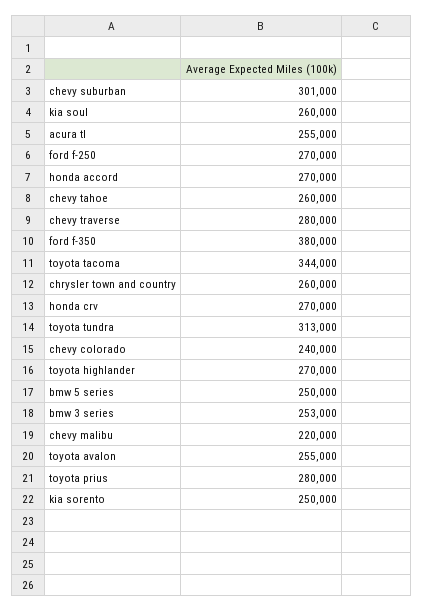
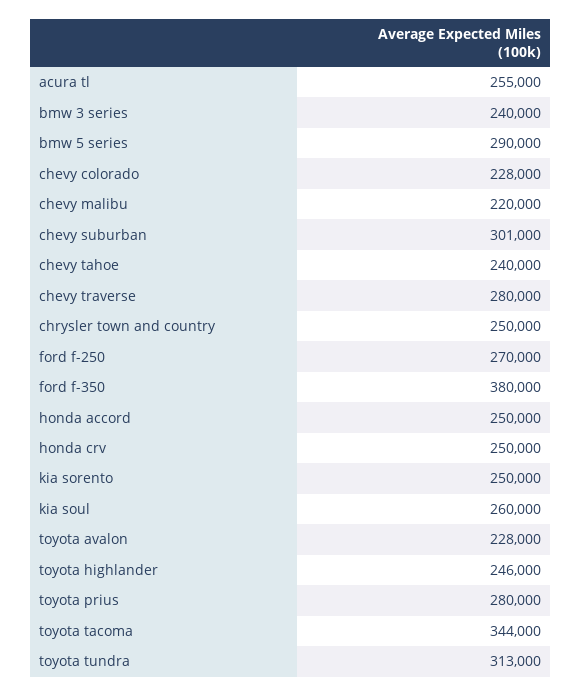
honda accord: 270000 -> 250000
chevy tahoe: 260000 -> 240000
chrysler town and country: 260000 -> 250000
honda crv: 270000 -> 250000
chevy colorado: 240000 -> 228000
toyota highlander: 270000 -> 246000
bmw 5 series: 250000 -> 290000
bmw 3 series: 253000 -> 240000
toyota avalon: 255000 -> 228000

